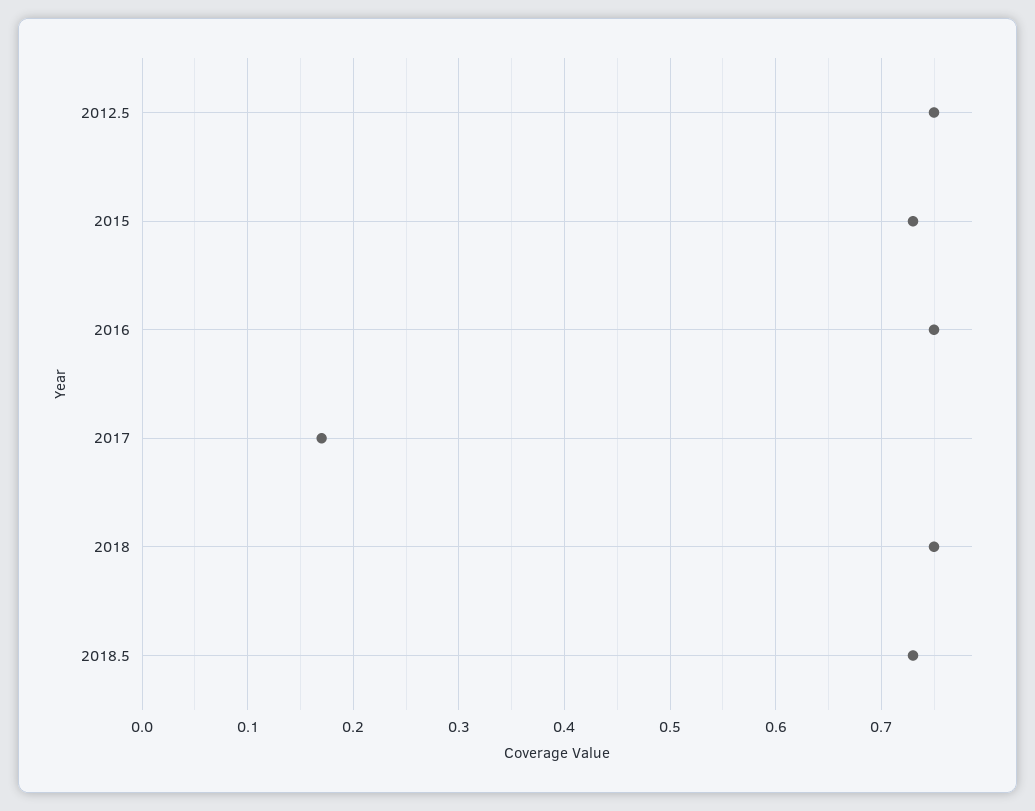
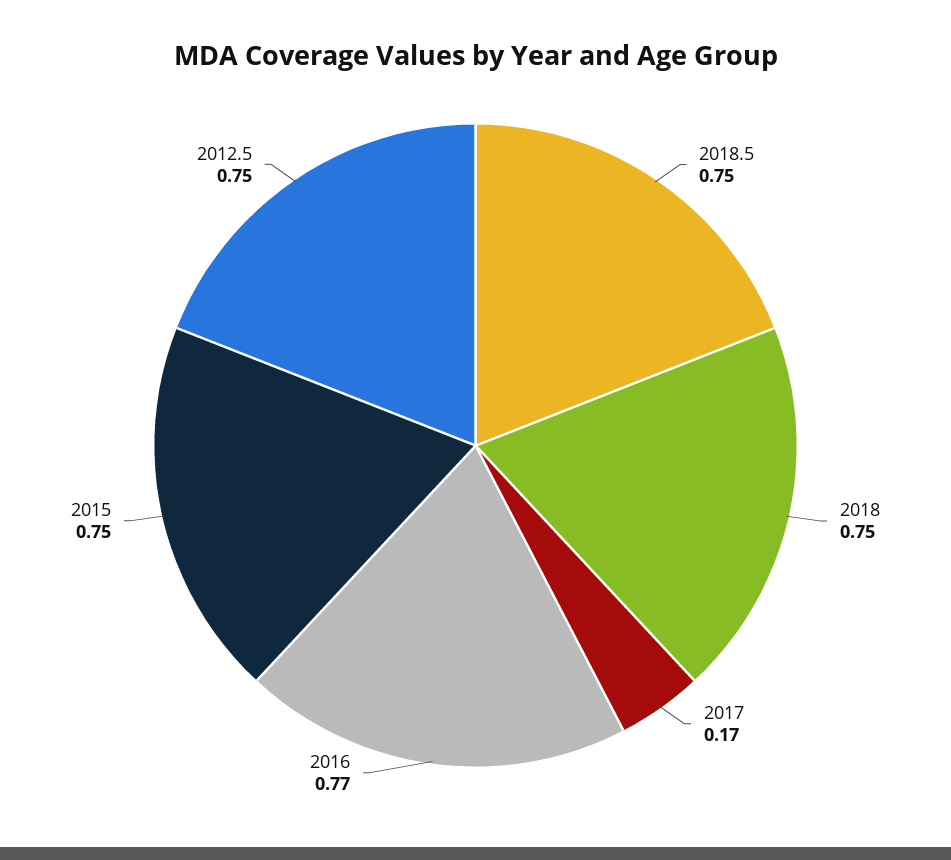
2015: 0.73 -> 0.75
2016: 0.75 -> 0.77
2018.5: 0.73 -> 0.75

